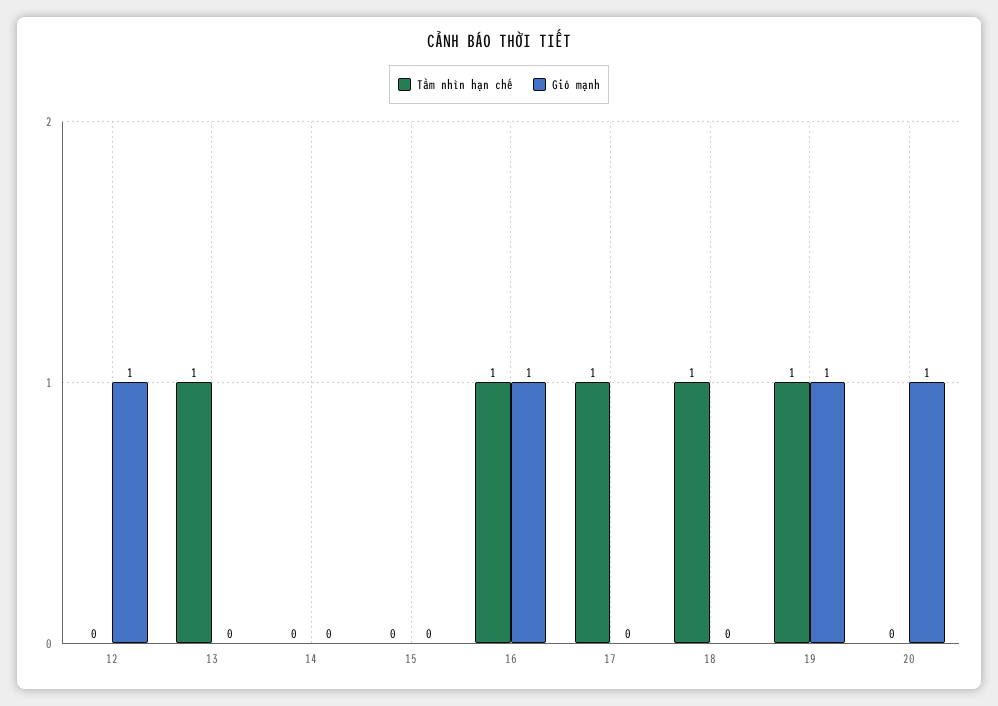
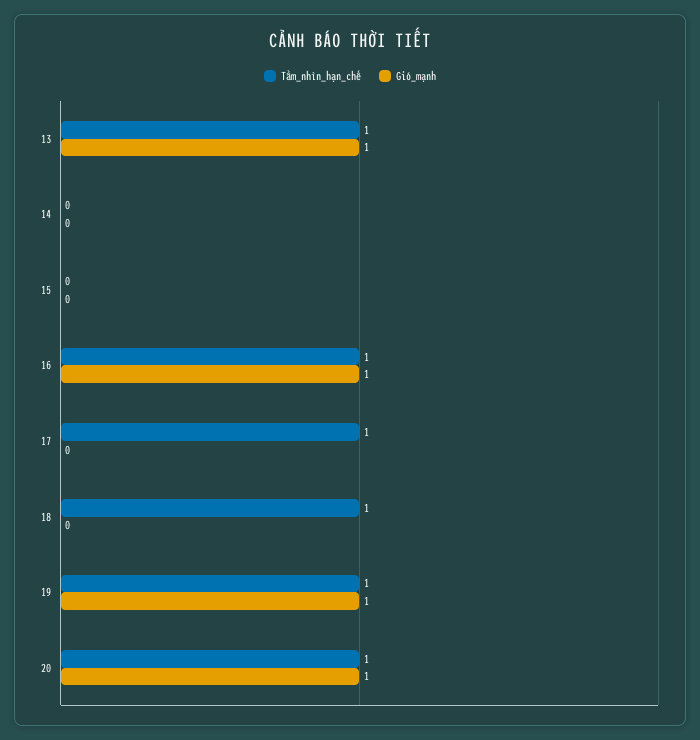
Tầm nhìn hạn chế, 12: 0 -> none
Gió mạnh, 12: 1 -> none
Gió mạnh, 13: 0 -> 1
Tầm nhìn hạn chế, 20: 0 -> 1

